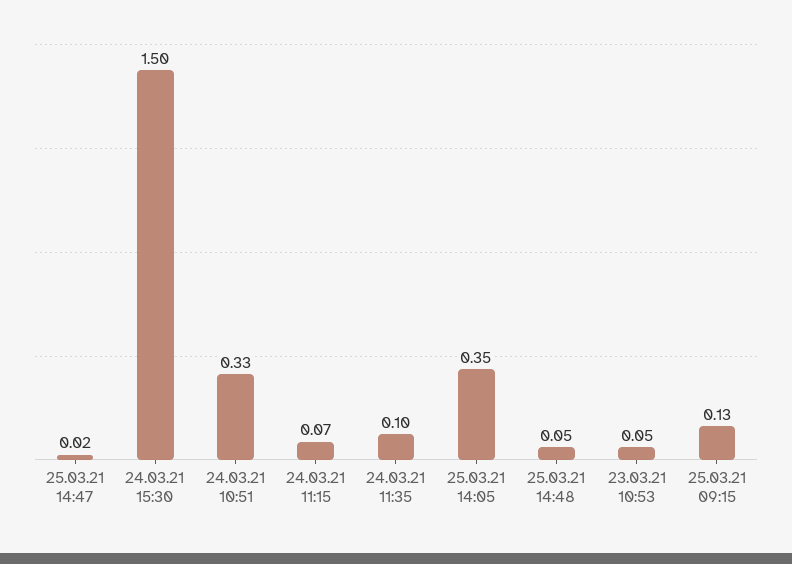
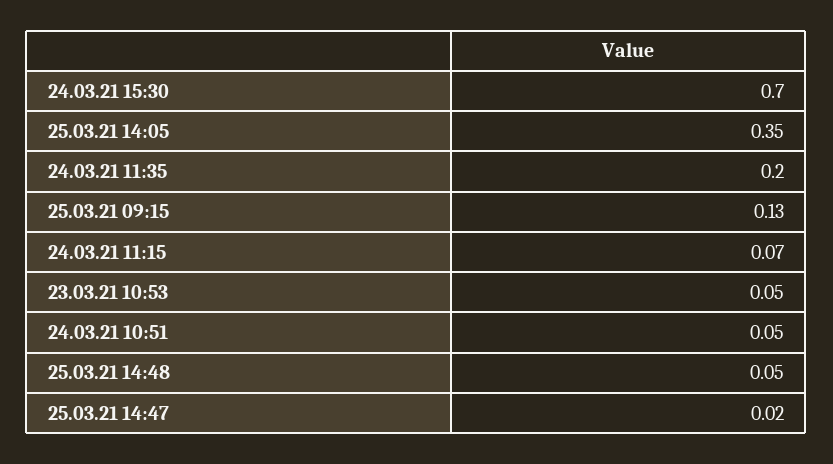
24.03.21 15:30: 1.5 -> 0.7
24.03.21 10:51: 0.33 -> 0.05
24.03.21 11:35: 0.1 -> 0.2

